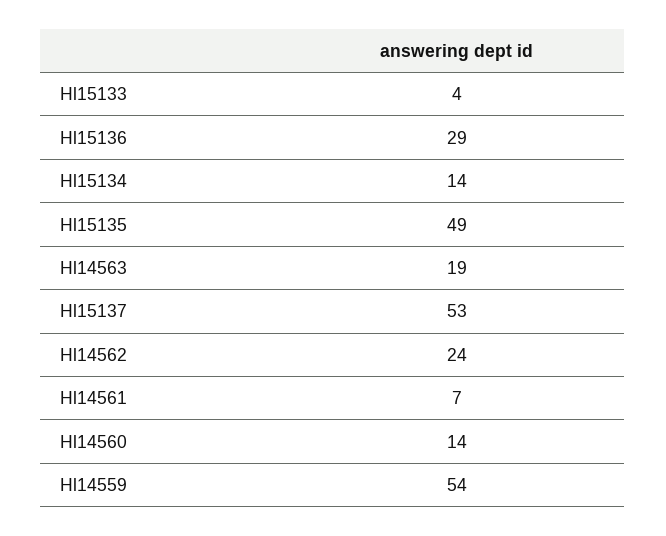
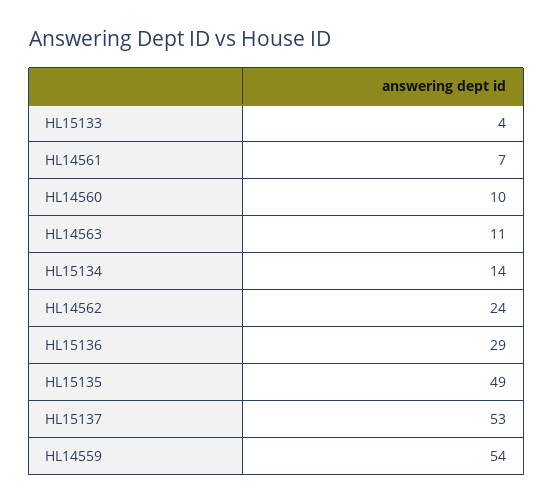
Hl14563: 19 -> 11
Hl14560: 14 -> 10

